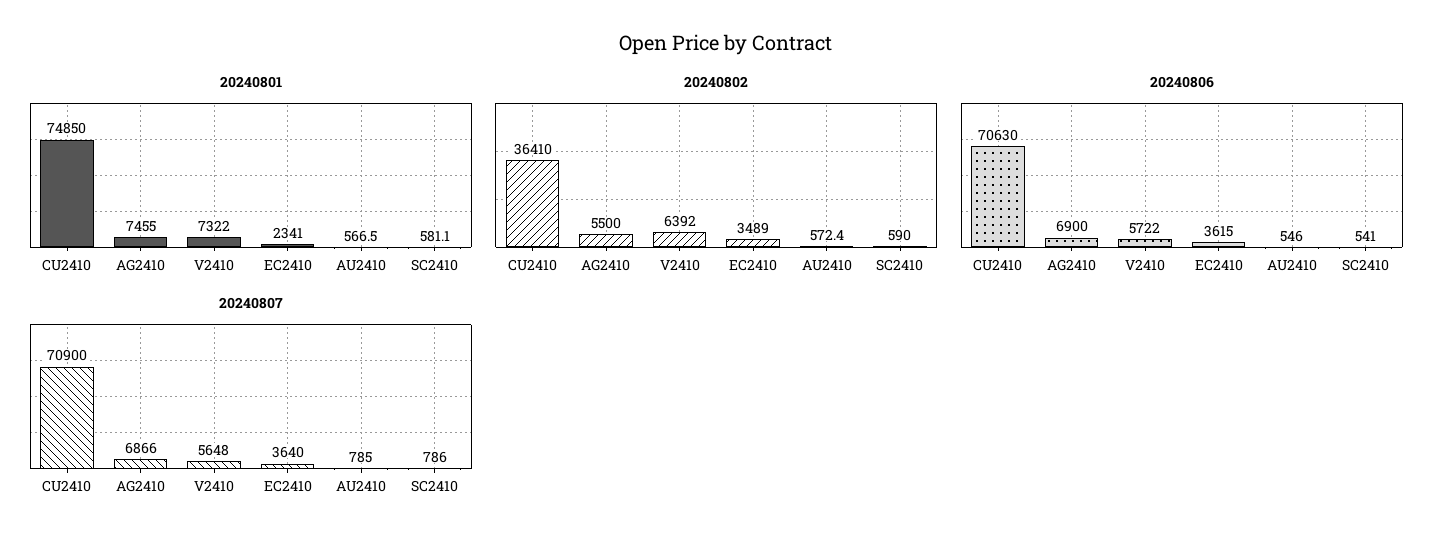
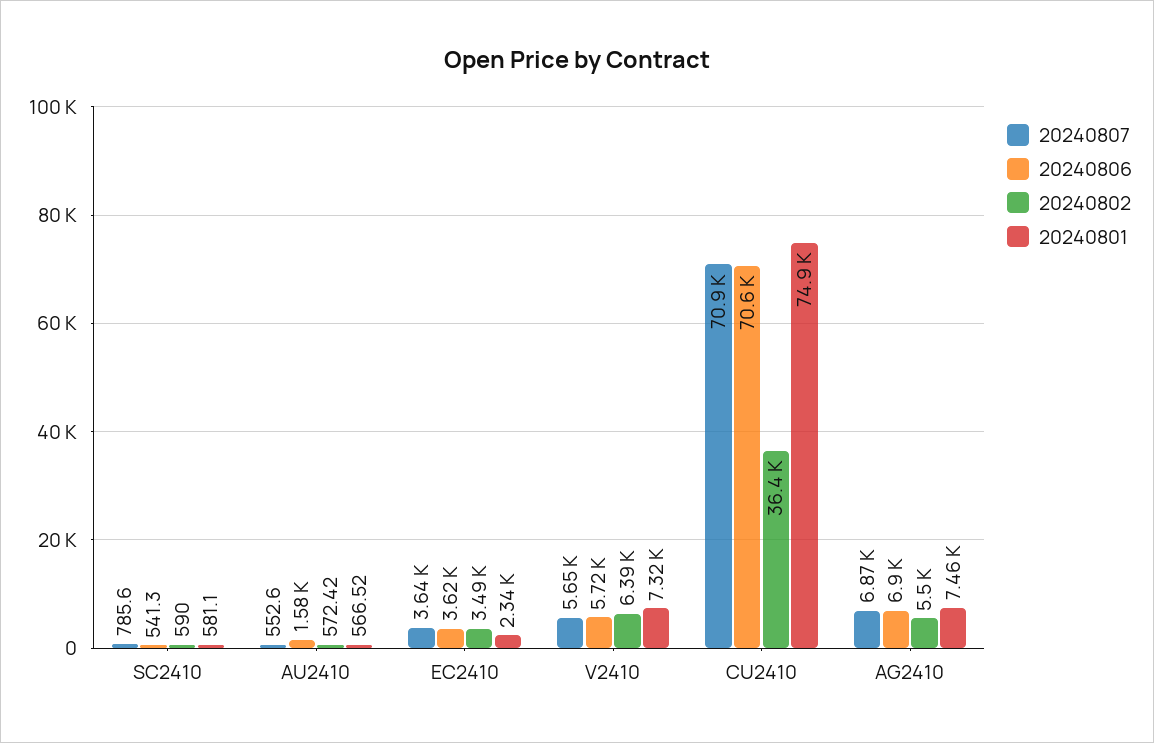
20240806, AU2410: 546 -> 1580
20240807, AU2410: 785 -> 552.6

